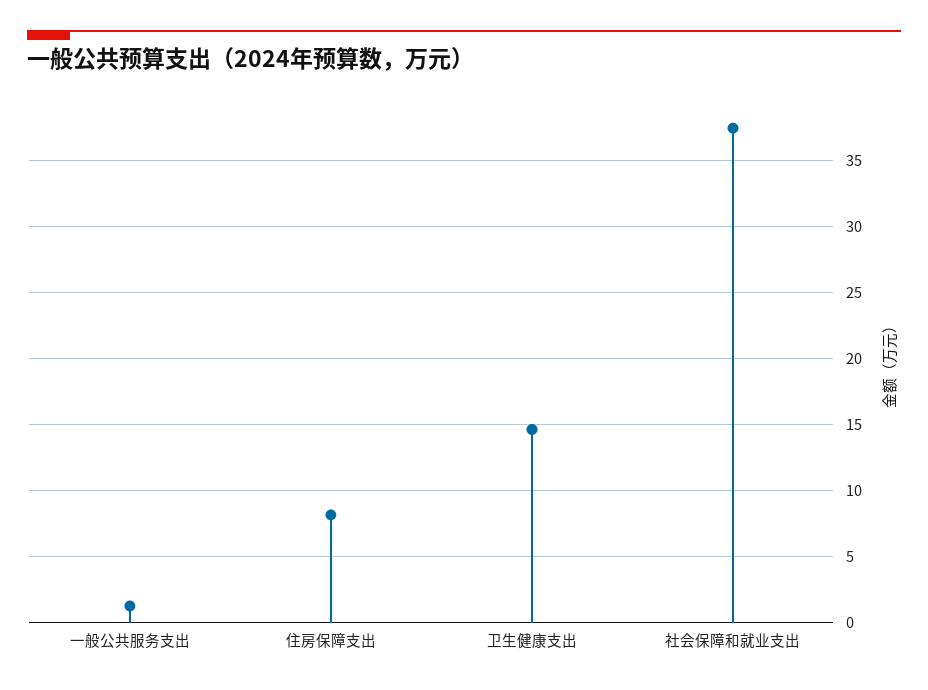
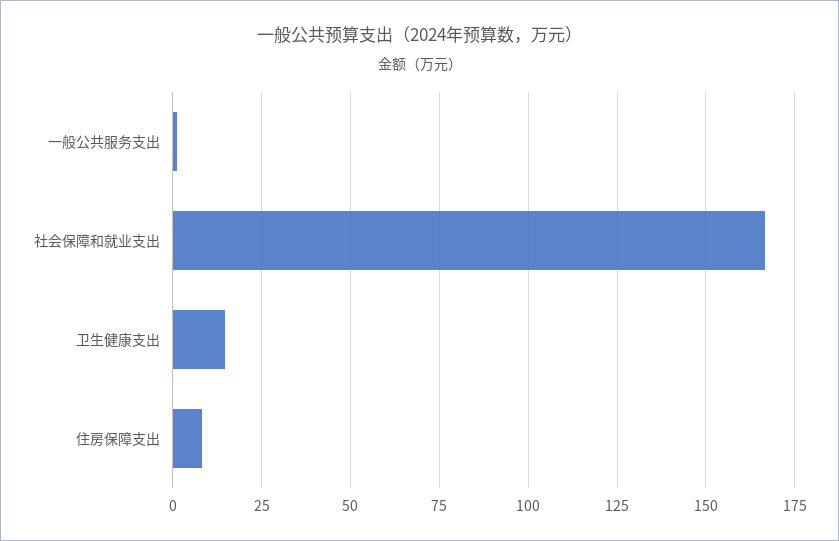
社会保障和就业支出: 37.5 -> 167.5

